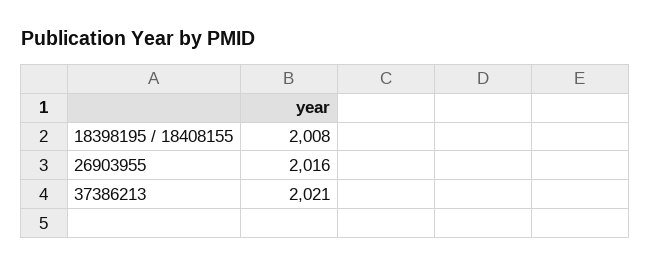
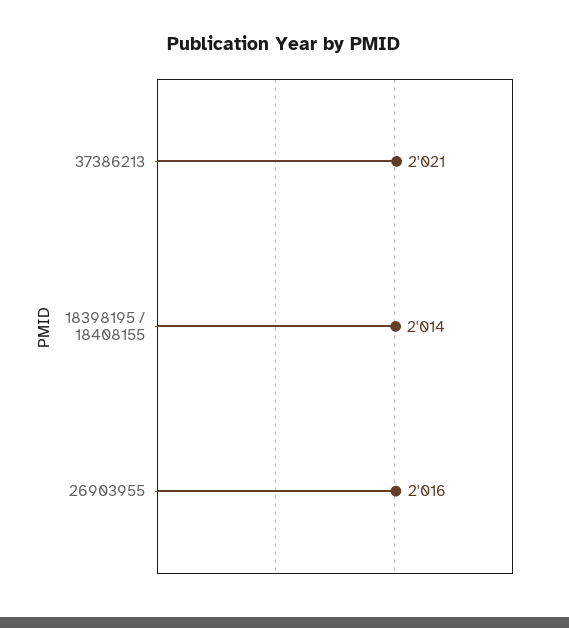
18398195 / 18408155: 2008 -> 2014

